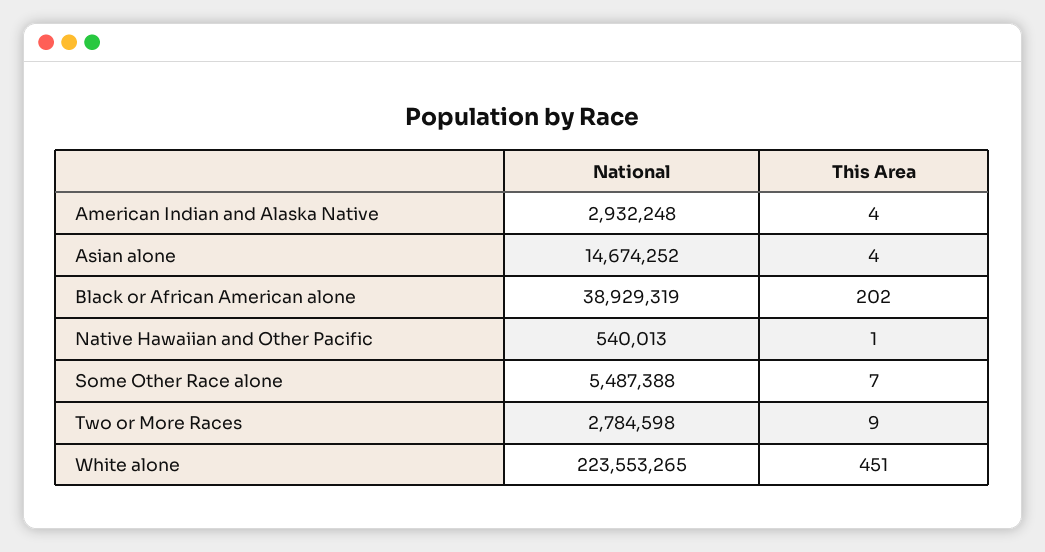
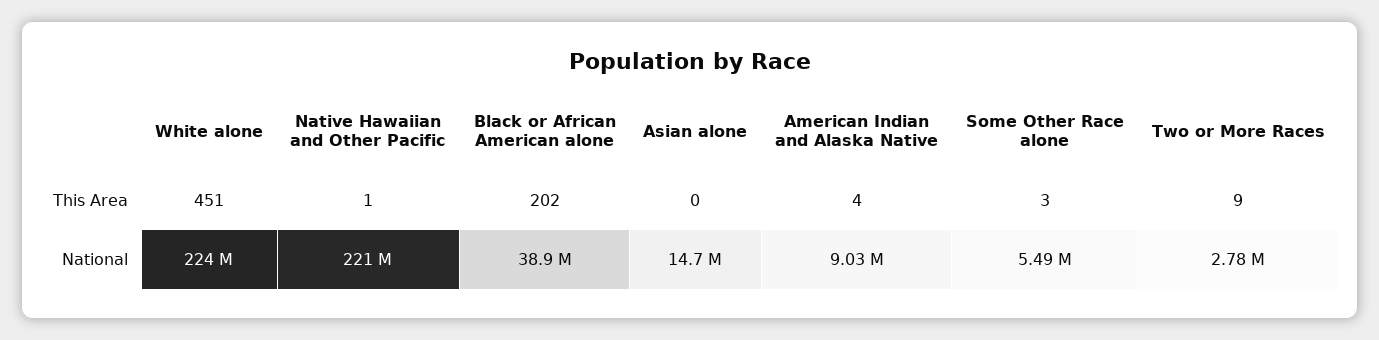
National, American Indian and Alaska Native: 2932248 -> 9030000
This Area, Asian alone: 4 -> 0
National, Native Hawaiian and Other Pacific: 540013 -> 221000000
This Area, Some Other Race alone: 7 -> 3

